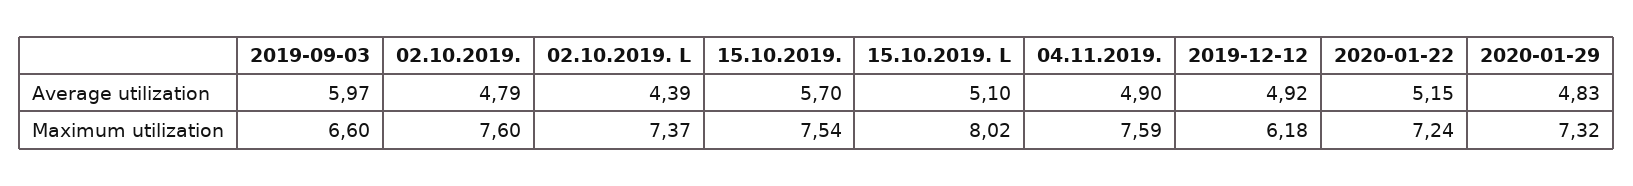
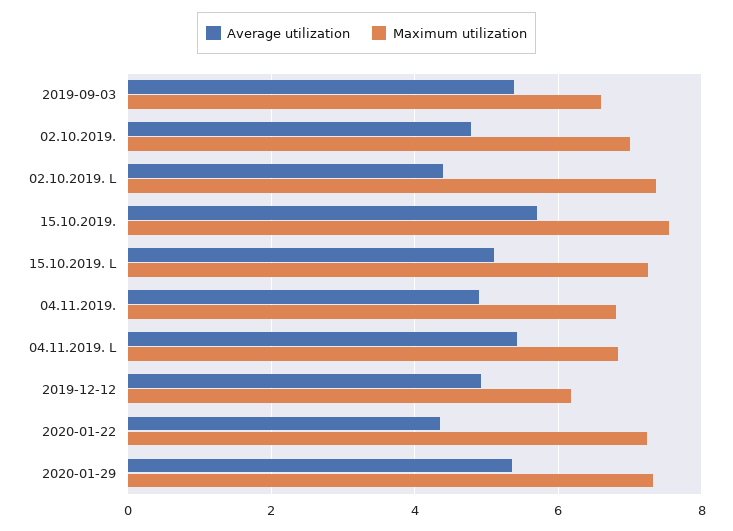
Average utilization, 2019-09-03: 5.97 -> 5.4
Average utilization, 2020-01-22: 5.15 -> 4.4
Average utilization, 2020-01-29: 4.83 -> 5.4
Maximum utilization, 02.10.2019.: 7.6 -> 7
Maximum utilization, 15.10.2019. L: 8.02 -> 7.2
Maximum utilization, 04.11.2019.: 7.59 -> 6.8
Average utilization, 04.11.2019. L: none -> 5.4
Maximum utilization, 04.11.2019. L: none -> 6.8

